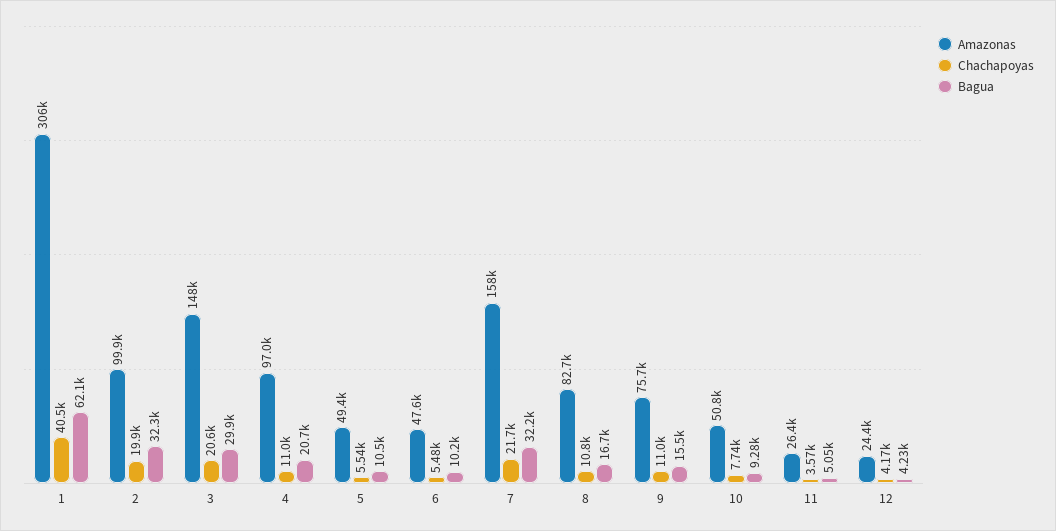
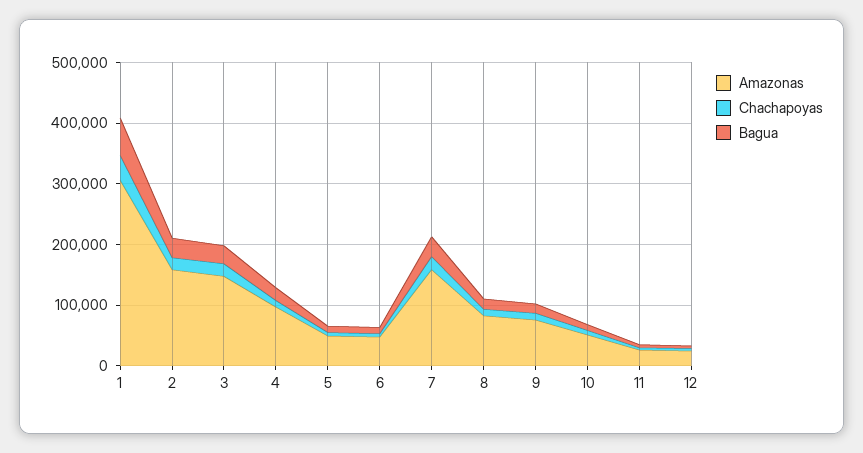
Amazonas, 2: 99900 -> 160000

